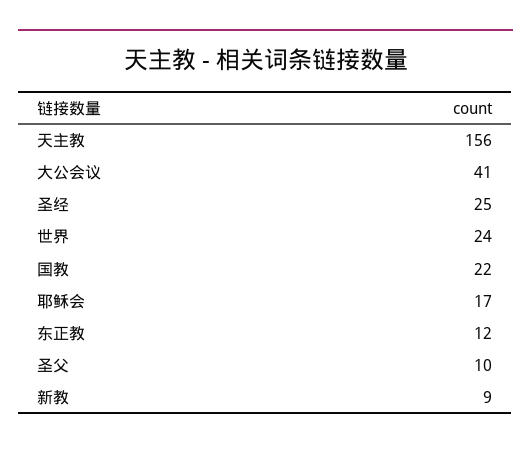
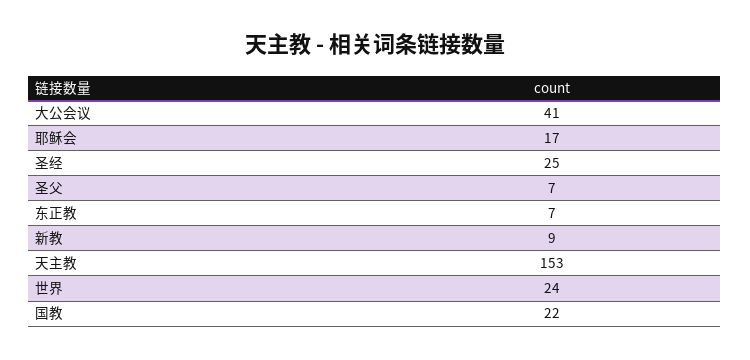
天主教: 156 -> 153
东正教: 12 -> 7
圣父: 10 -> 7

